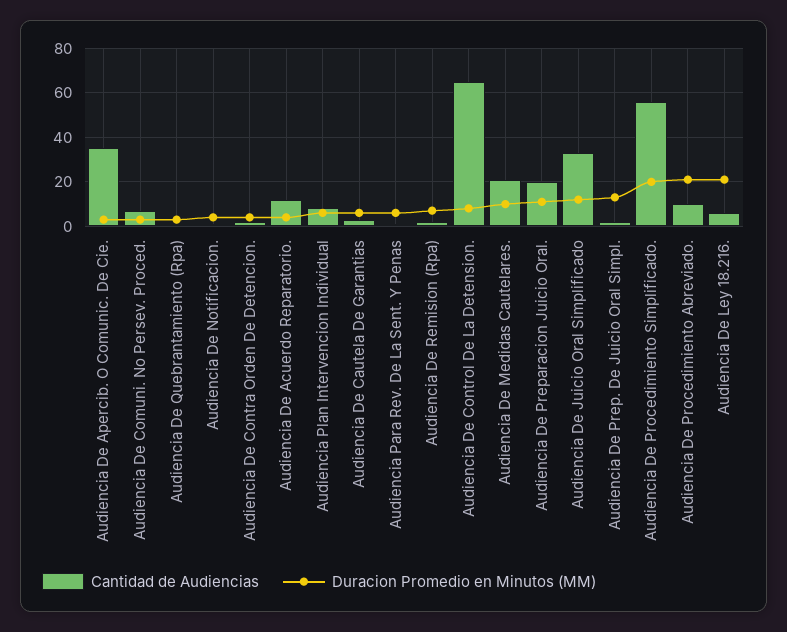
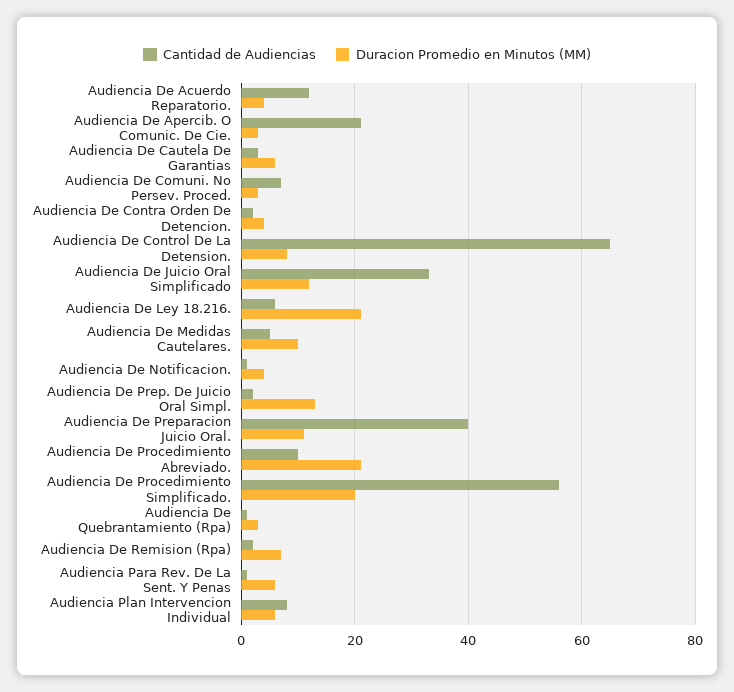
Cantidad de Audiencias, Audiencia De Apercib. O Comunic. De Cie.: 35 -> 20
Cantidad de Audiencias, Audiencia De Medidas Cautelares.: 20 -> 5
Cantidad de Audiencias, Audiencia De Preparacion Juicio Oral.: 20 -> 40

